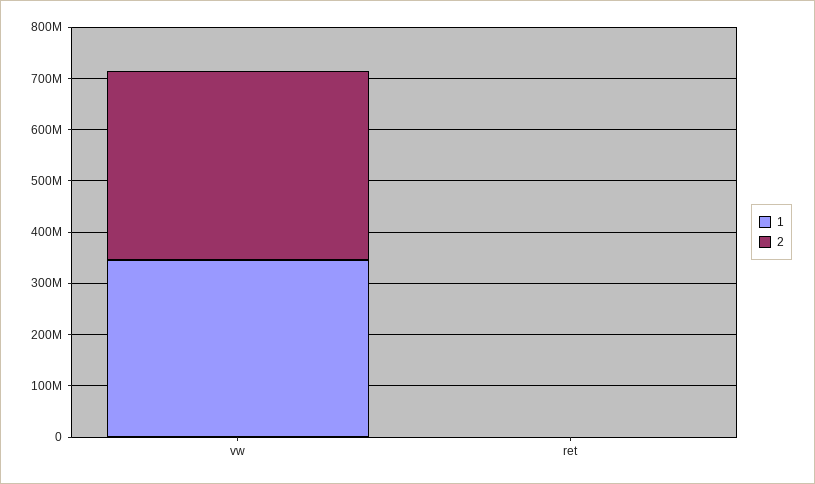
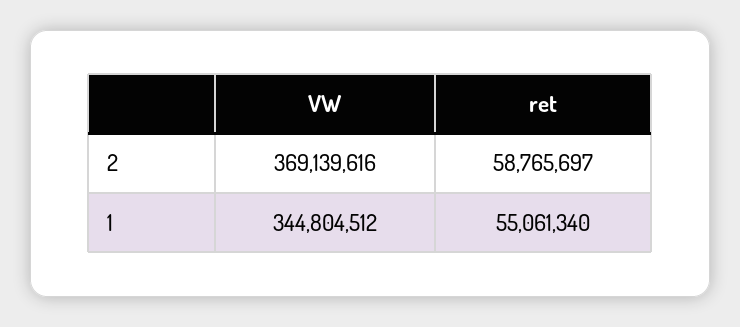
1, ret: 0 -> 55061340
2, ret: 0 -> 58765697

